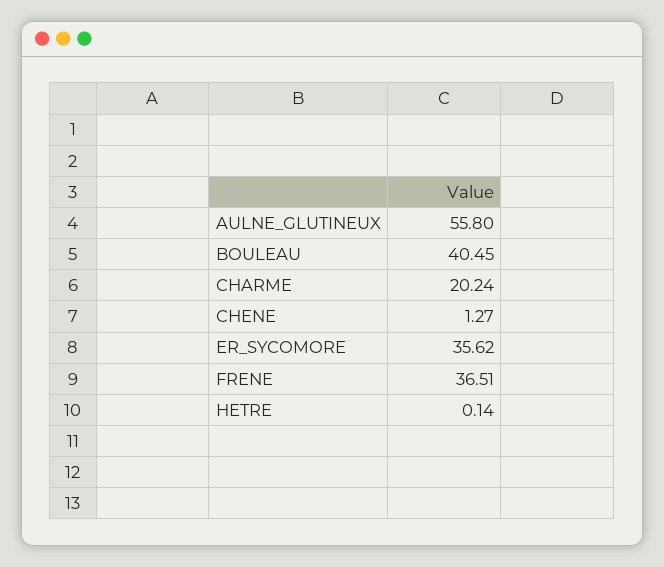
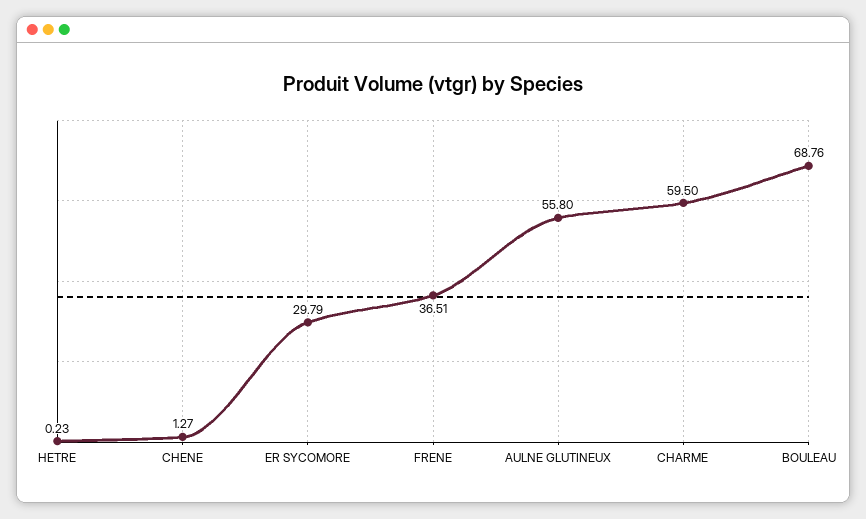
BOULEAU: 40.45 -> 68.76
CHARME: 20.24 -> 59.5
ER_SYCOMORE: 35.62 -> 29.79
HETRE: 0.14 -> 0.23

